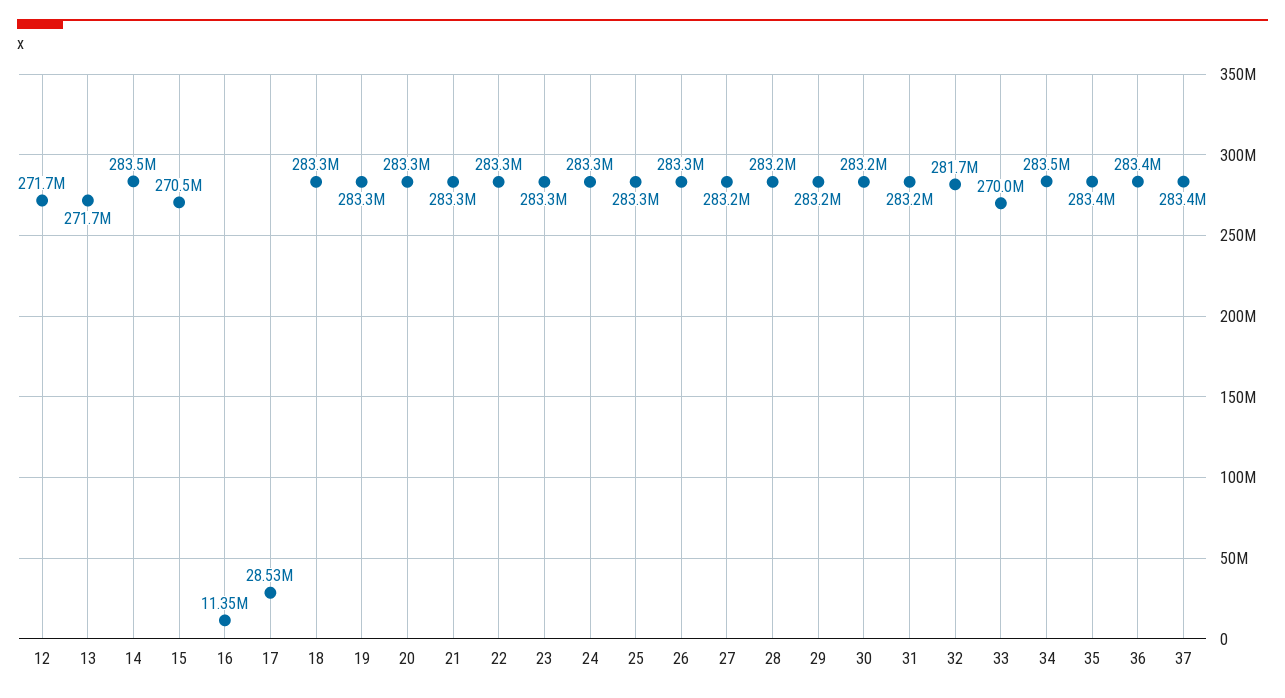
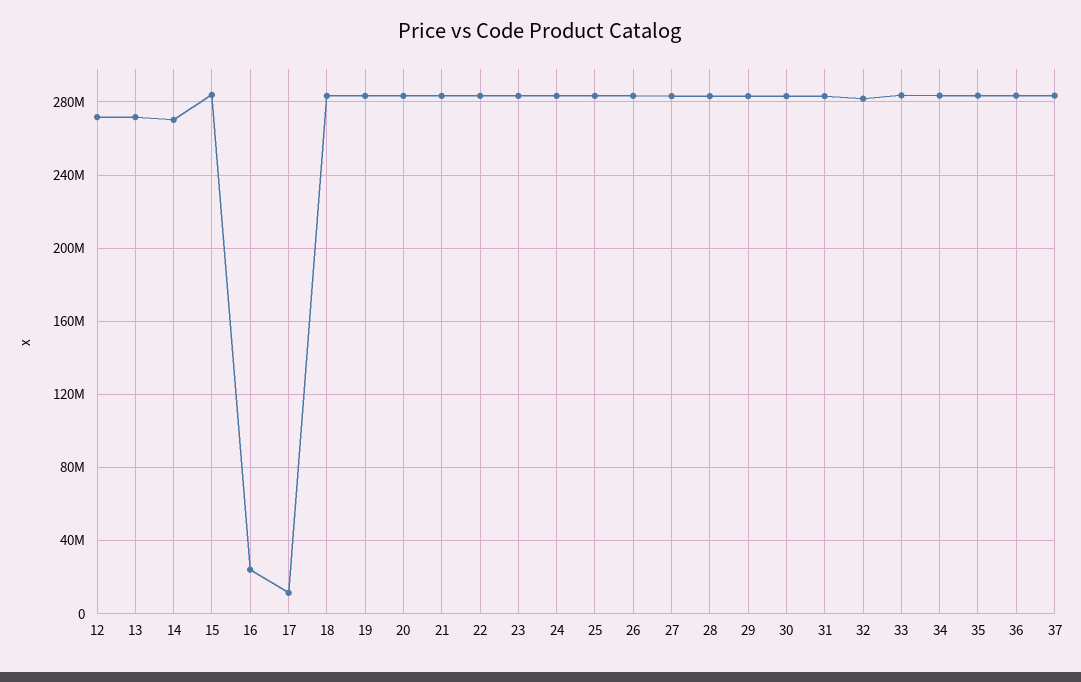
14: 283500000 -> 270000000
15: 270500000 -> 285000000
16: 11350000 -> 25000000
17: 28530000 -> 10000000
33: 270000000 -> 285000000

